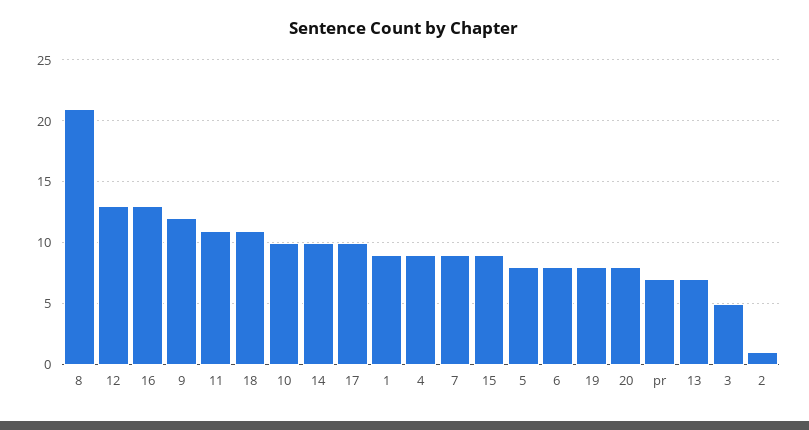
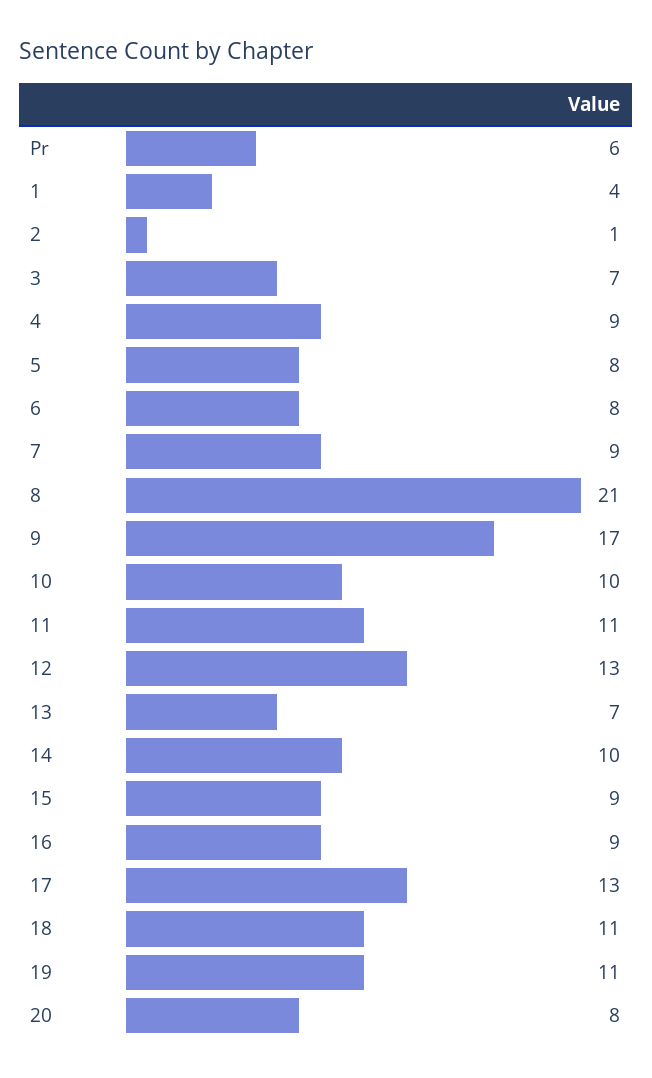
16: 13 -> 9
9: 12 -> 17
17: 10 -> 13
1: 9 -> 4
19: 8 -> 11
pr: 7 -> 6
3: 5 -> 7

